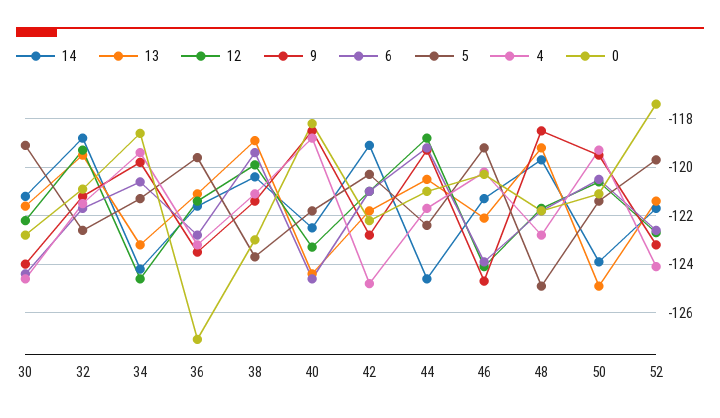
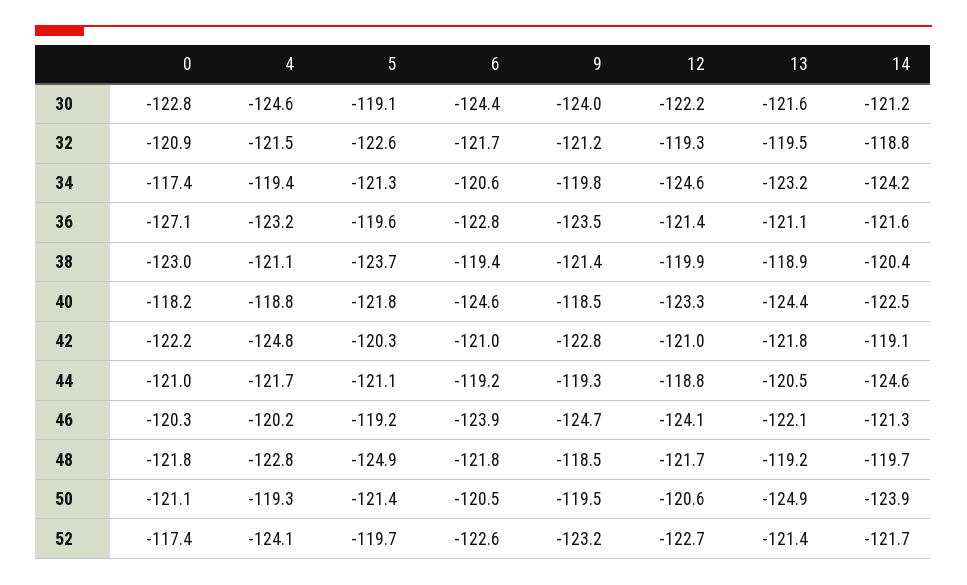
0, 34: -118.5 -> -117.4
5, 44: -122.5 -> -121.1

